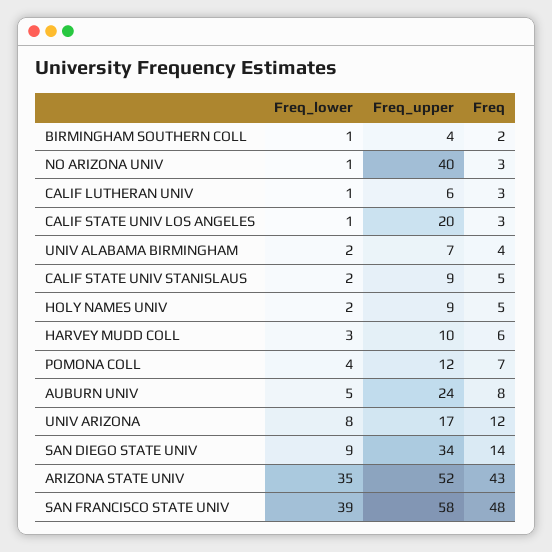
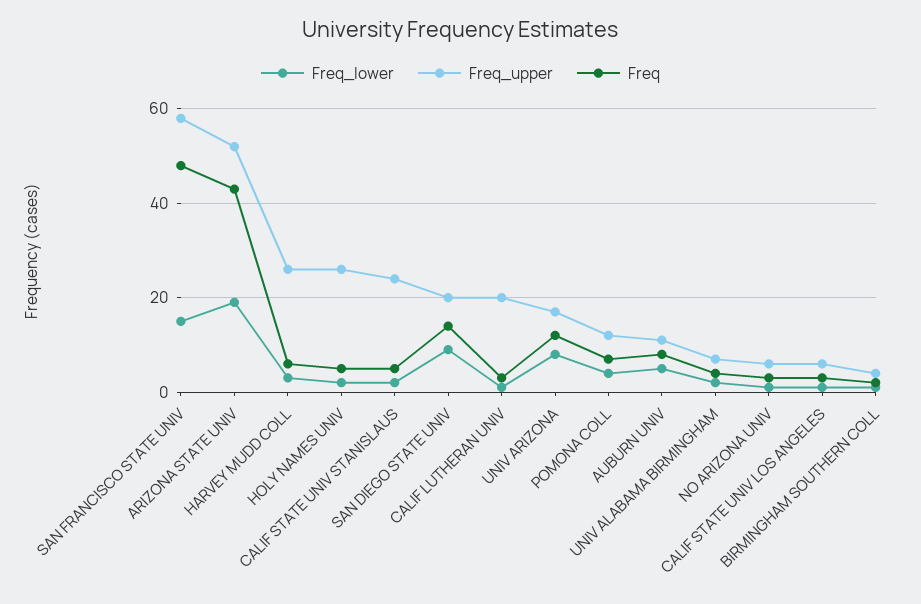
Freq_upper, NO ARIZONA UNIV: 40 -> 5
Freq_upper, CALIF LUTHERAN UNIV: 6 -> 20
Freq_upper, CALIF STATE UNIV LOS ANGELES: 20 -> 5
Freq_upper, CALIF STATE UNIV STANISLAUS: 9 -> 25
Freq_upper, HOLY NAMES UNIV: 9 -> 25
Freq_upper, HARVEY MUDD COLL: 10 -> 25
Freq_upper, AUBURN UNIV: 24 -> 10
Freq_upper, SAN DIEGO STATE UNIV: 34 -> 20
Freq_lower, ARIZONA STATE UNIV: 35 -> 20
Freq_lower, SAN FRANCISCO STATE UNIV: 39 -> 15

